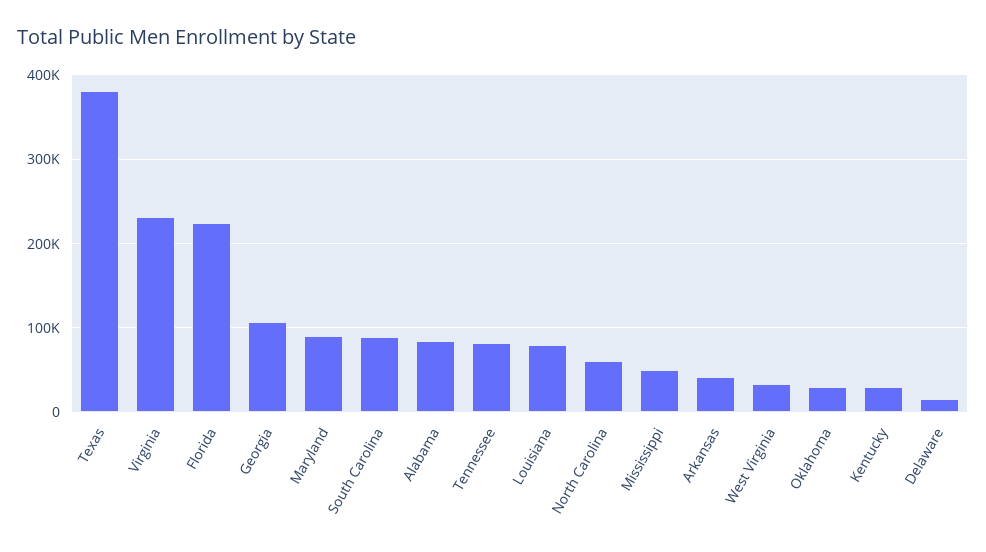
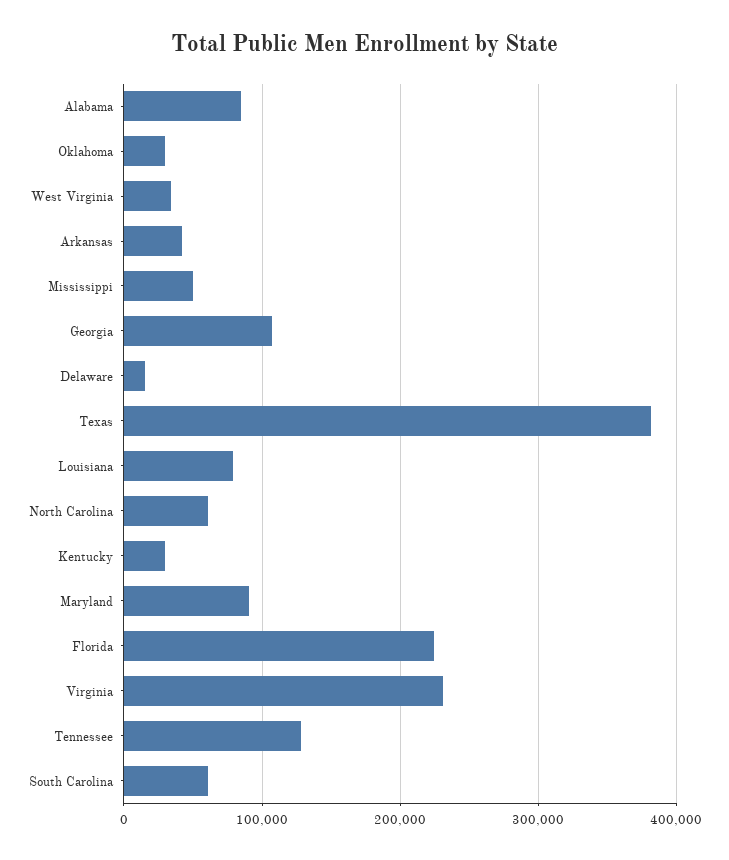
South Carolina: 90000 -> 60000
Tennessee: 80000 -> 130000

